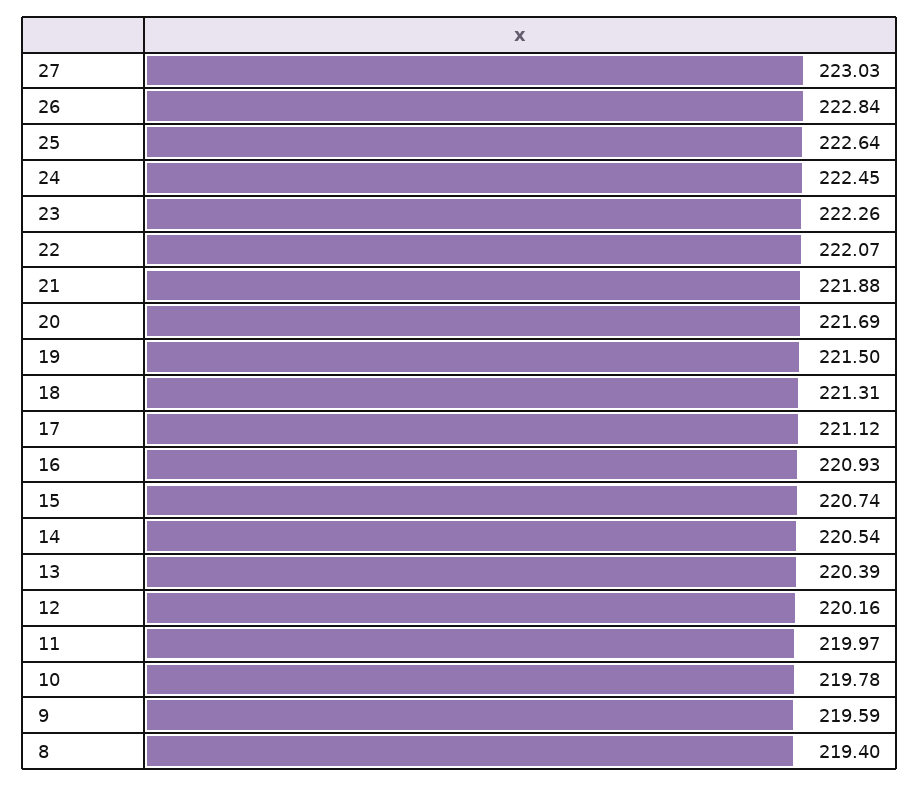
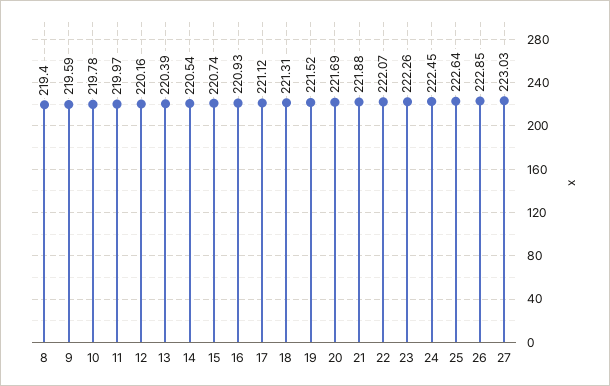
26: 222.84 -> 222.85
19: 221.5 -> 221.52

